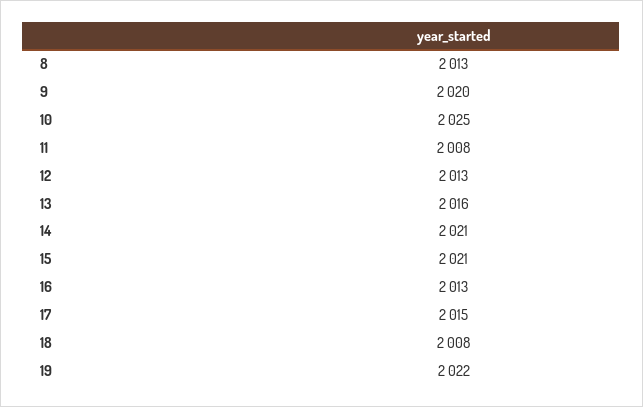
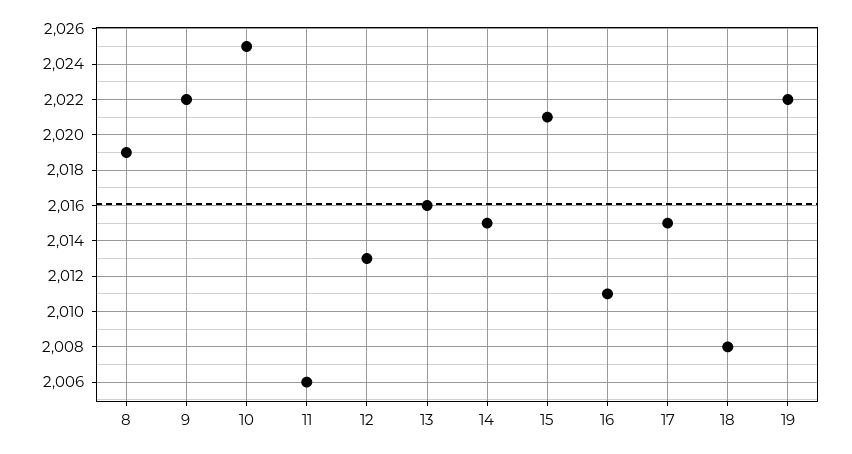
8: 2013 -> 2019
9: 2020 -> 2022
11: 2008 -> 2006
14: 2021 -> 2015
16: 2013 -> 2011

